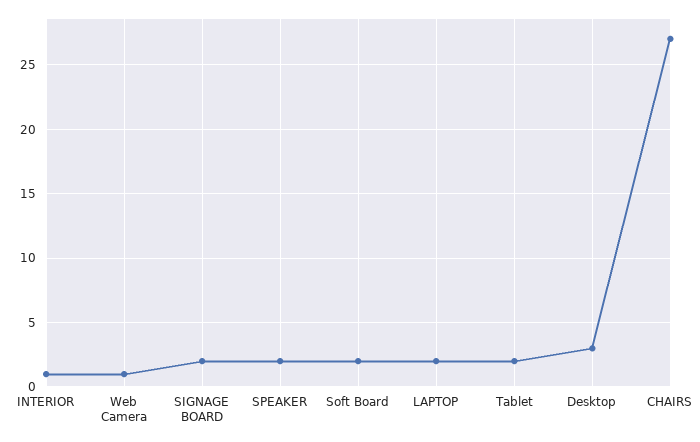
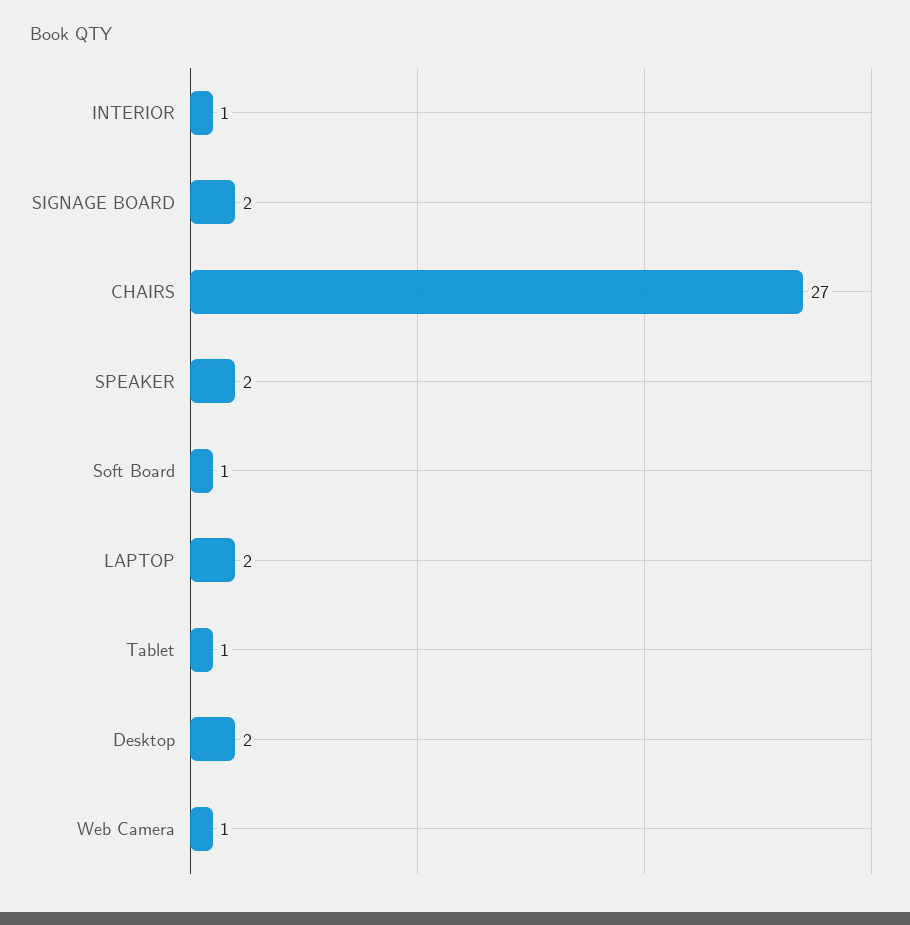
Soft Board: 2 -> 1
Tablet: 2 -> 1
Desktop: 3 -> 2

